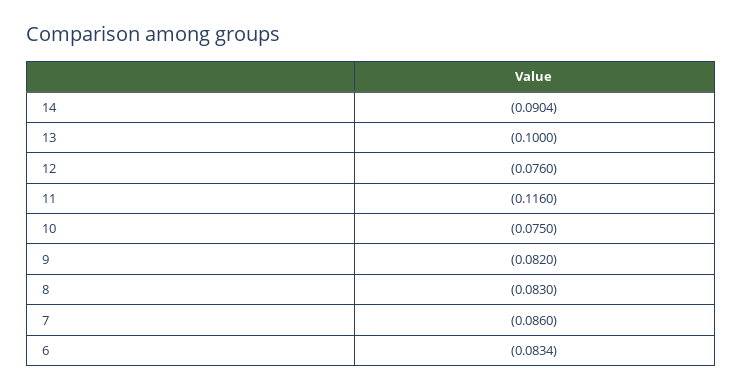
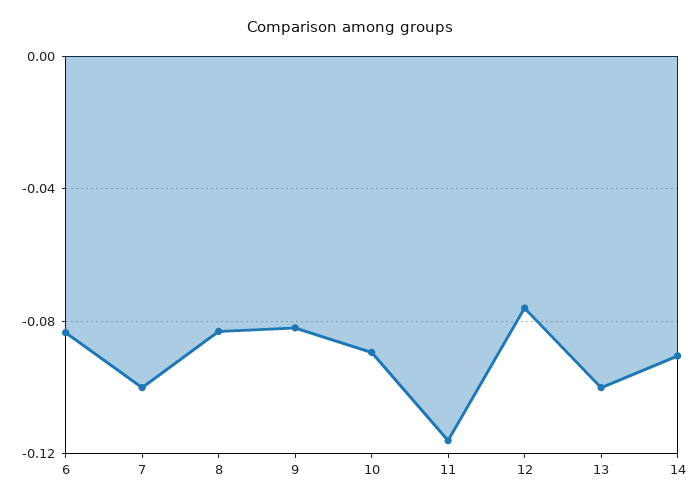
10: -0.075 -> -0.09
7: -0.086 -> -0.1

